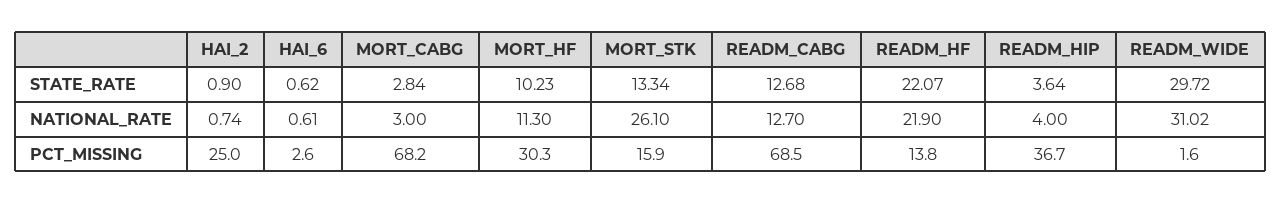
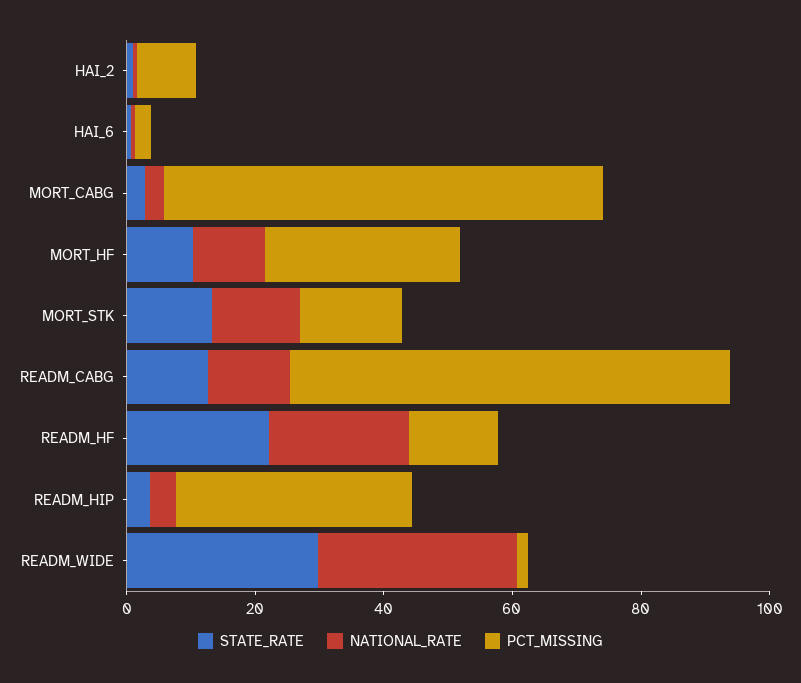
NATIONAL_RATE, MORT_STK: 26.1 -> 15
PCT_MISSING, HAI_2: 25 -> 10

